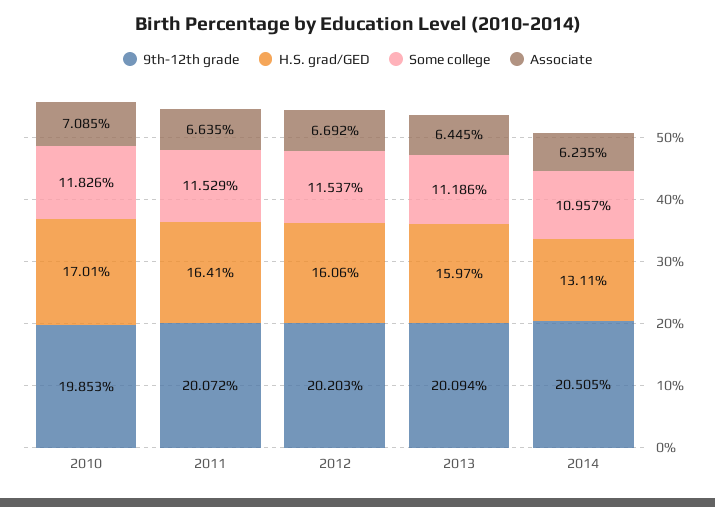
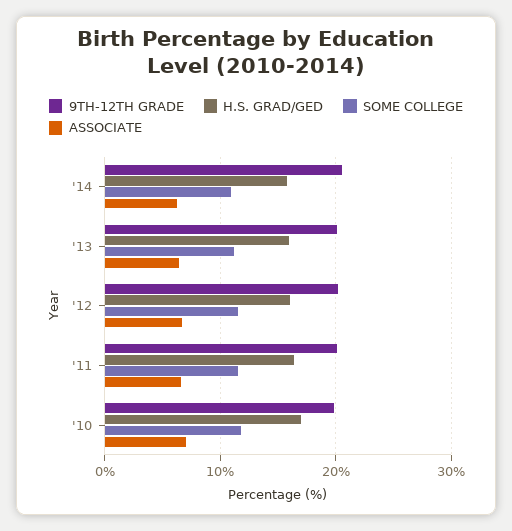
H.S. grad/GED, 2014: 13.11 -> 16

